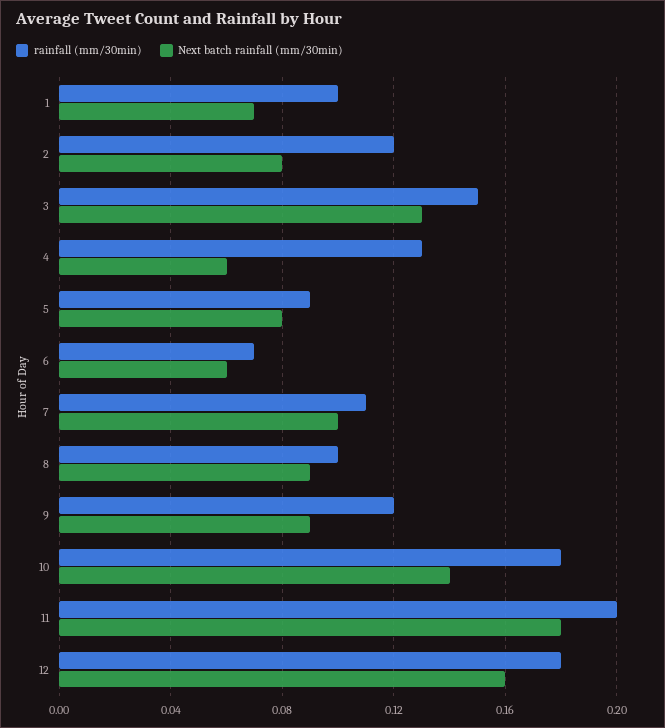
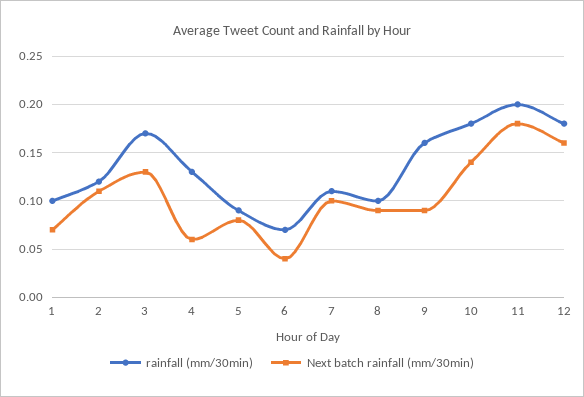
Next batch rainfall (mm/30min), 2: 0.08 -> 0.11
rainfall (mm/30min), 3: 0.15 -> 0.17
Next batch rainfall (mm/30min), 6: 0.06 -> 0.04
rainfall (mm/30min), 9: 0.12 -> 0.16

